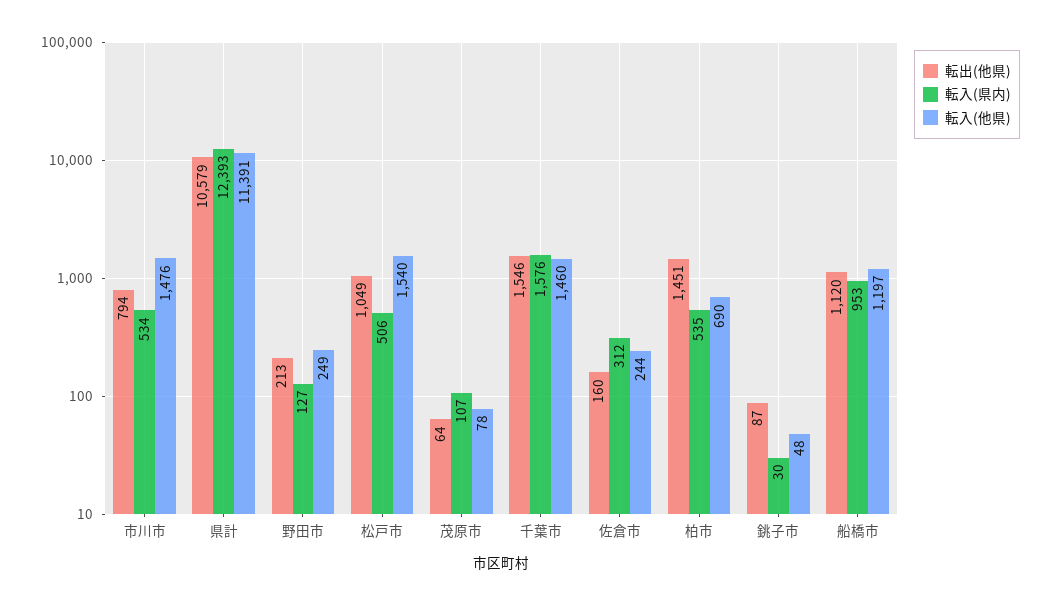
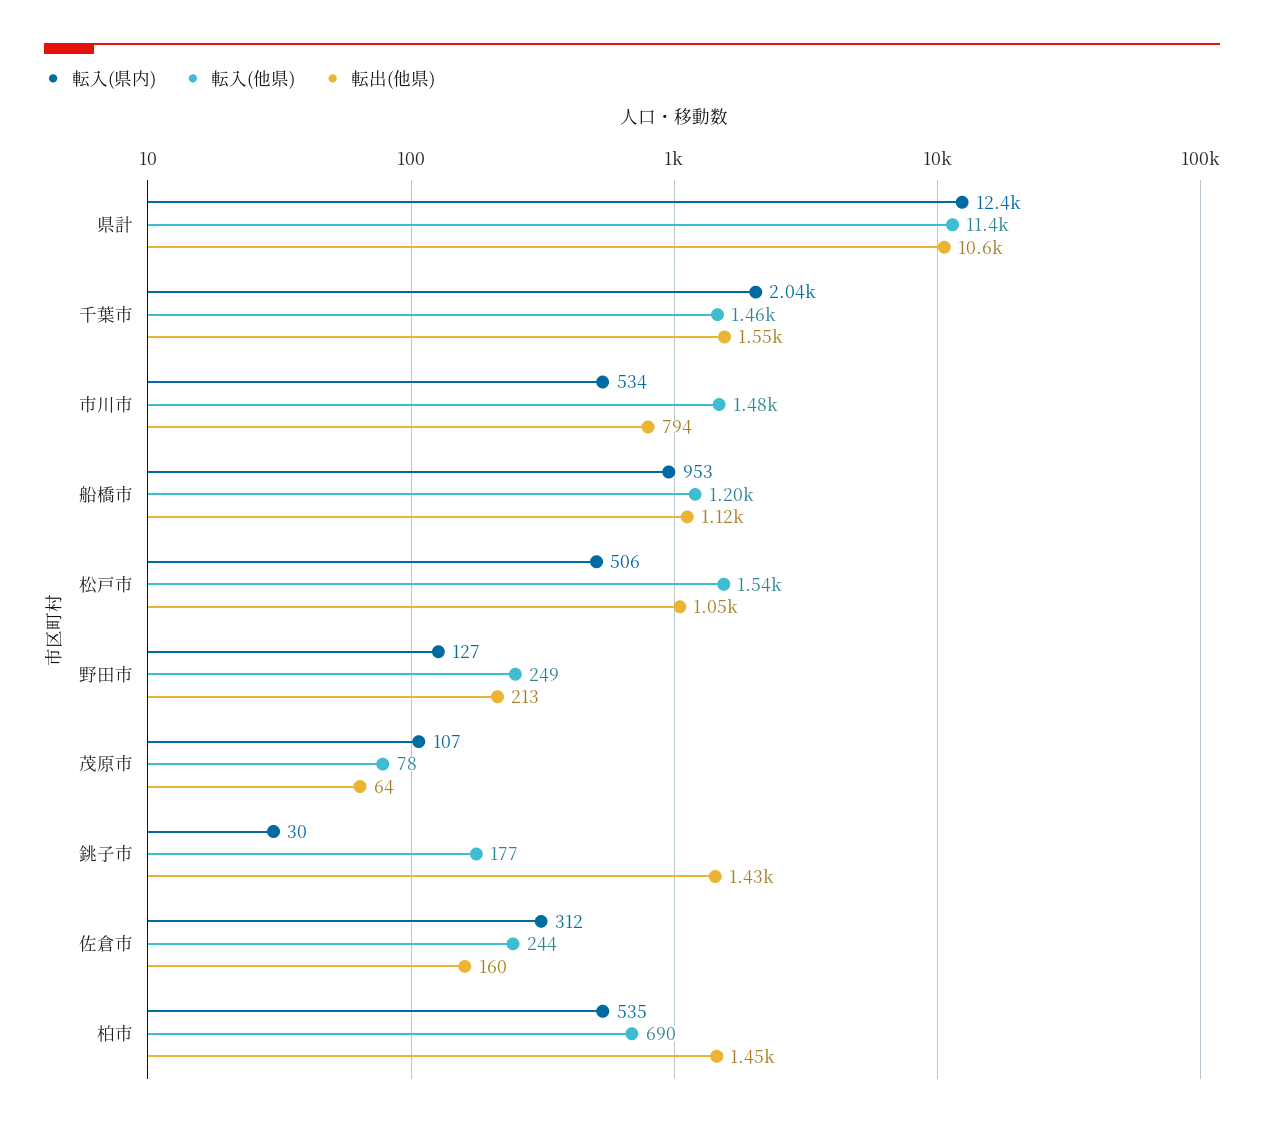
転入(県内), 千葉市: 1576 -> 2040
転出(他県), 銚子市: 87 -> 1430
転入(他県), 銚子市: 48 -> 177

